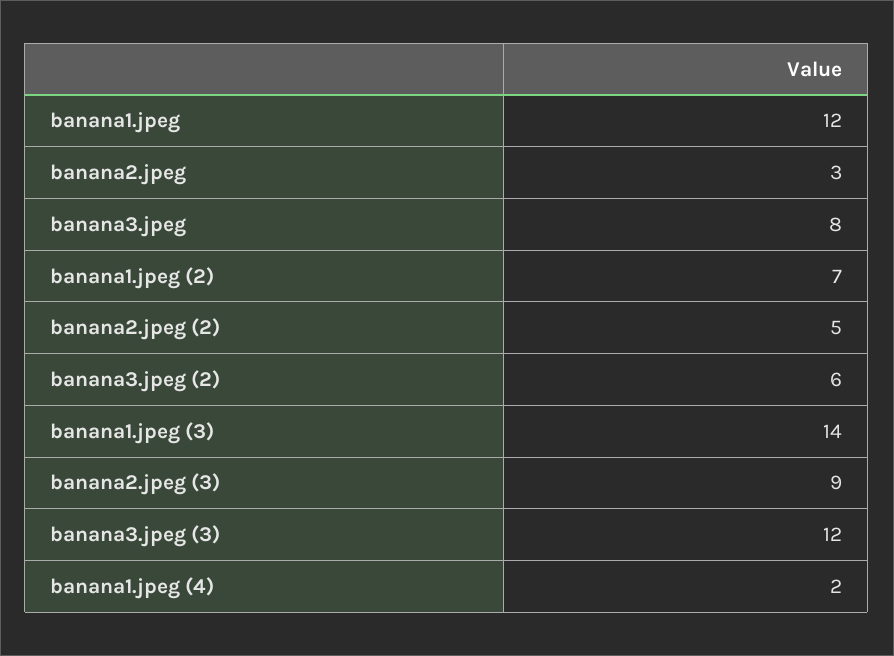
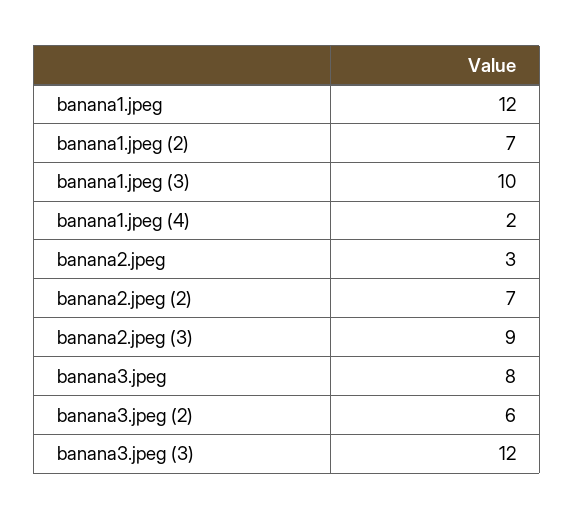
banana2.jpeg (2): 5 -> 7
banana1.jpeg (3): 14 -> 10

